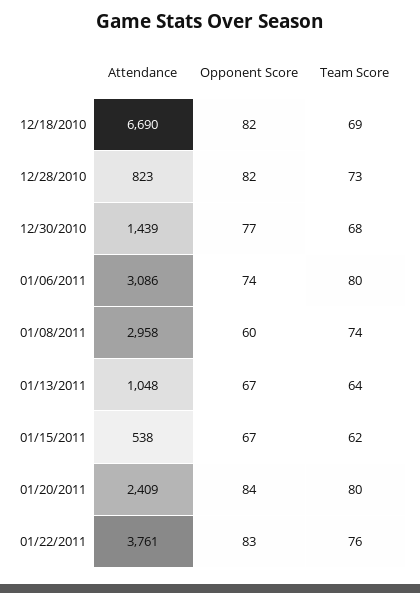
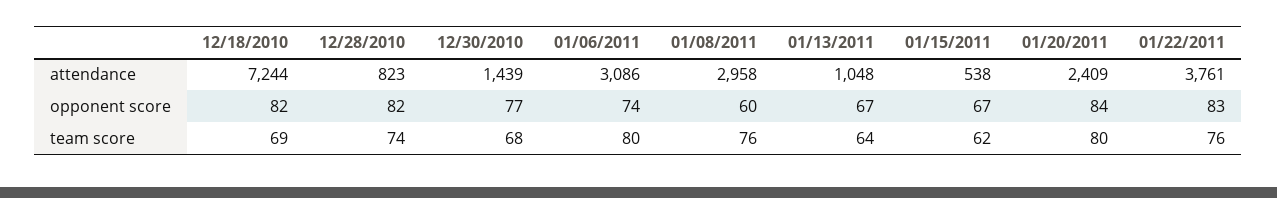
Attendance, 12/18/2010: 6690 -> 7244
Team Score, 12/28/2010: 73 -> 74
Team Score, 01/08/2011: 74 -> 76

